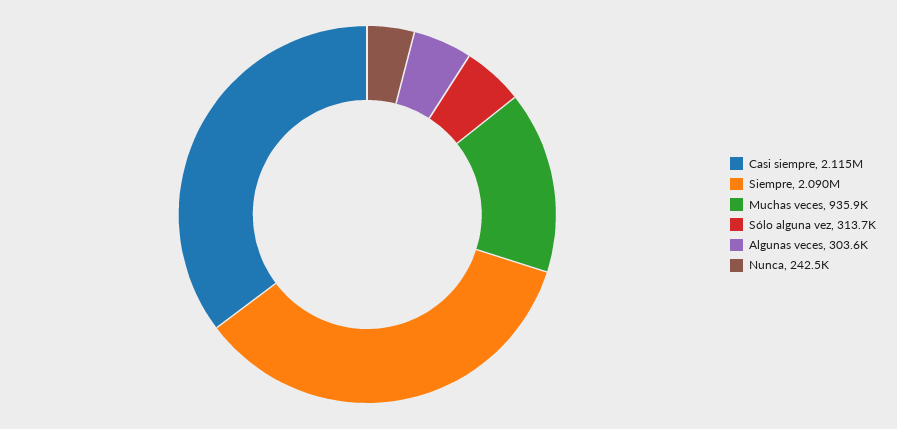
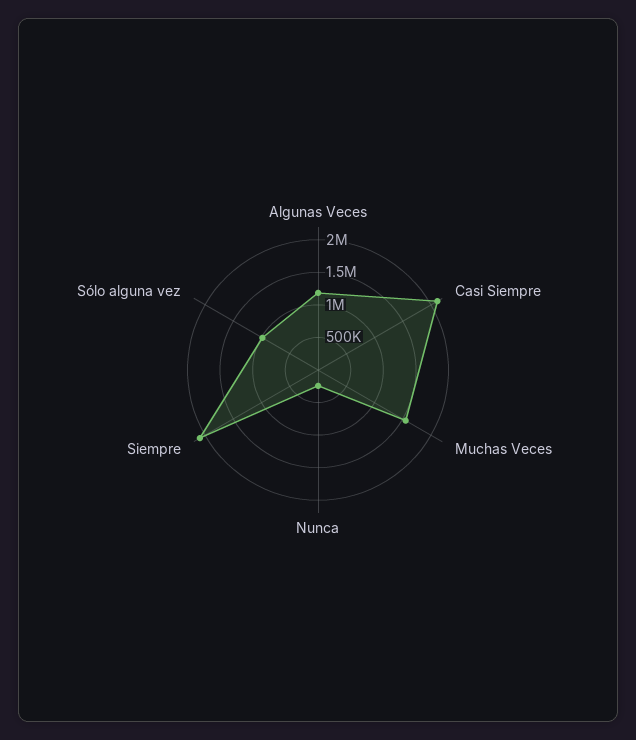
Muchas veces: 935900 -> 1500000
Sólo alguna vez: 313700 -> 1000000
Algunas veces: 303600 -> 1250000

